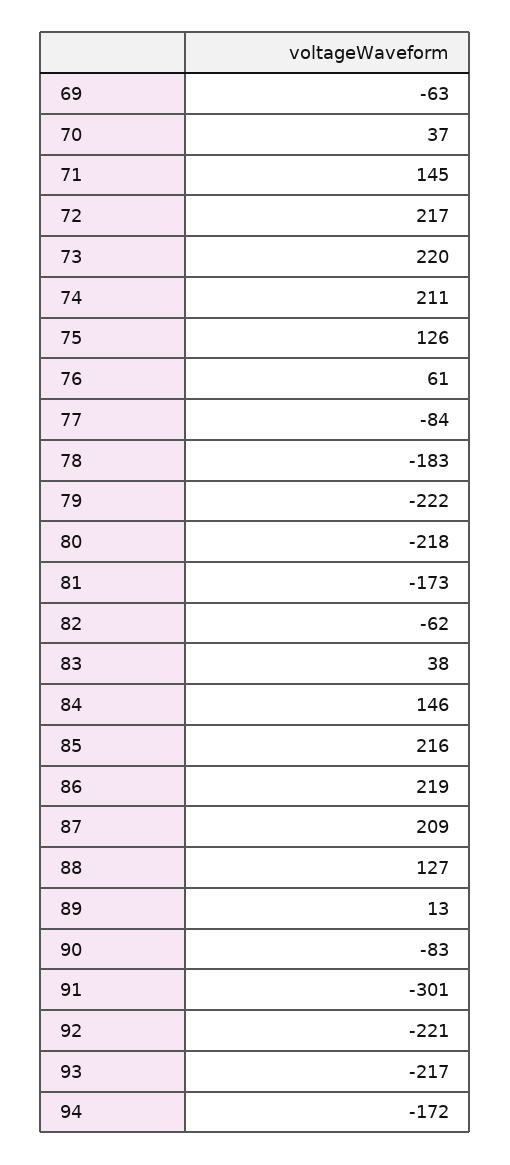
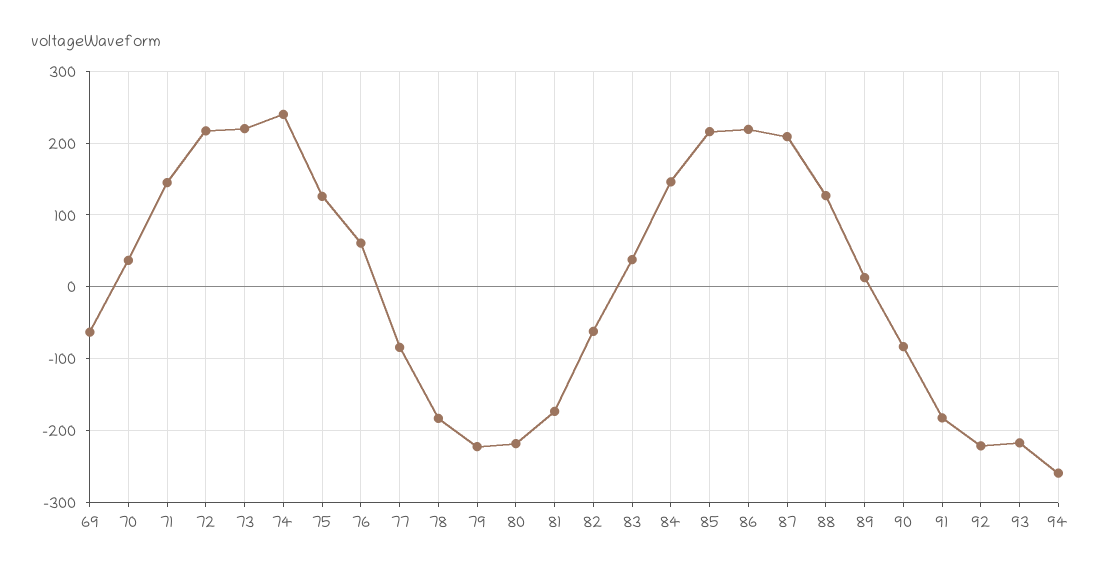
74: 211 -> 240
91: -301 -> -180
94: -172 -> -260

